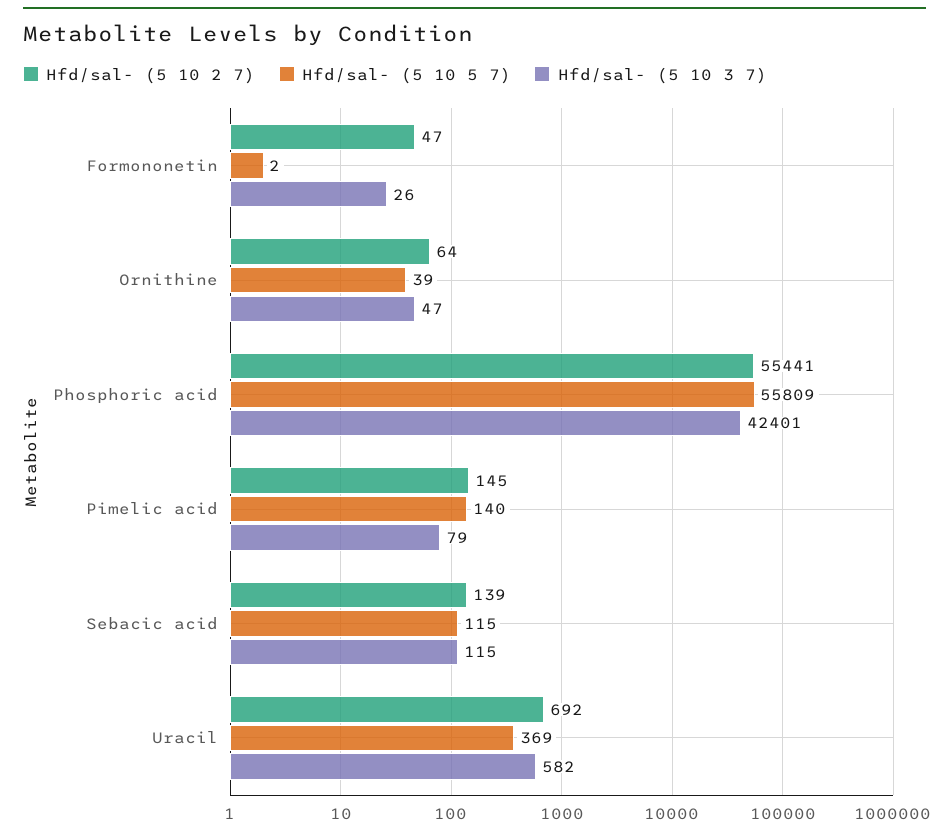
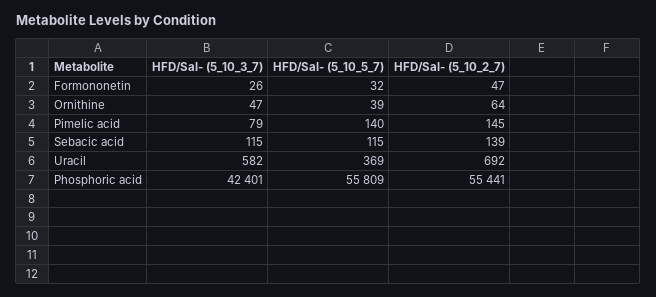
Hfd/sal- (5 10 5 7), Formononetin: 2 -> 32

